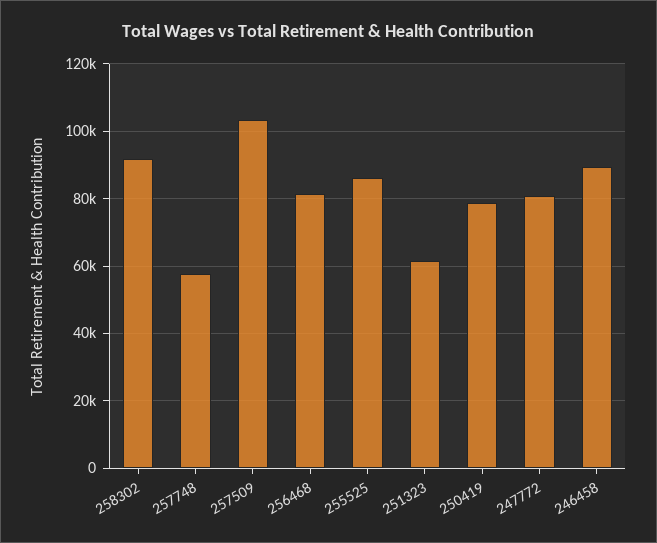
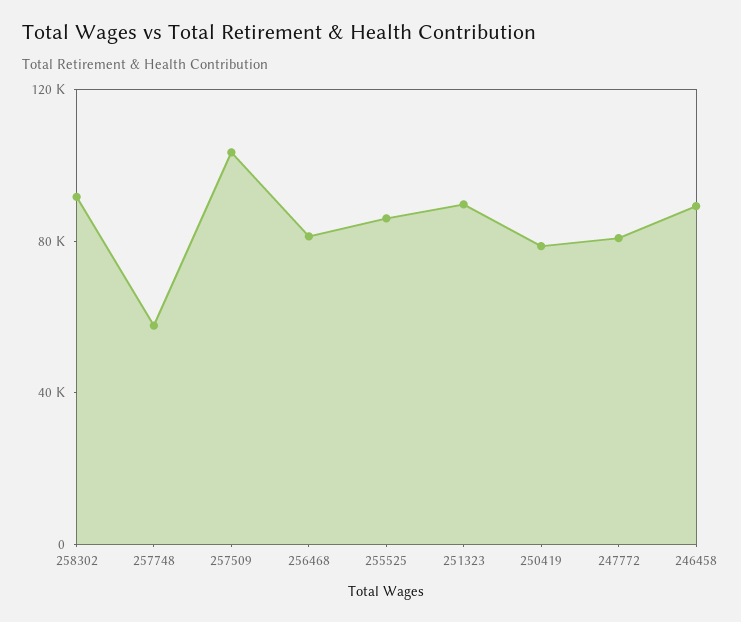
251323: 62000 -> 90000

